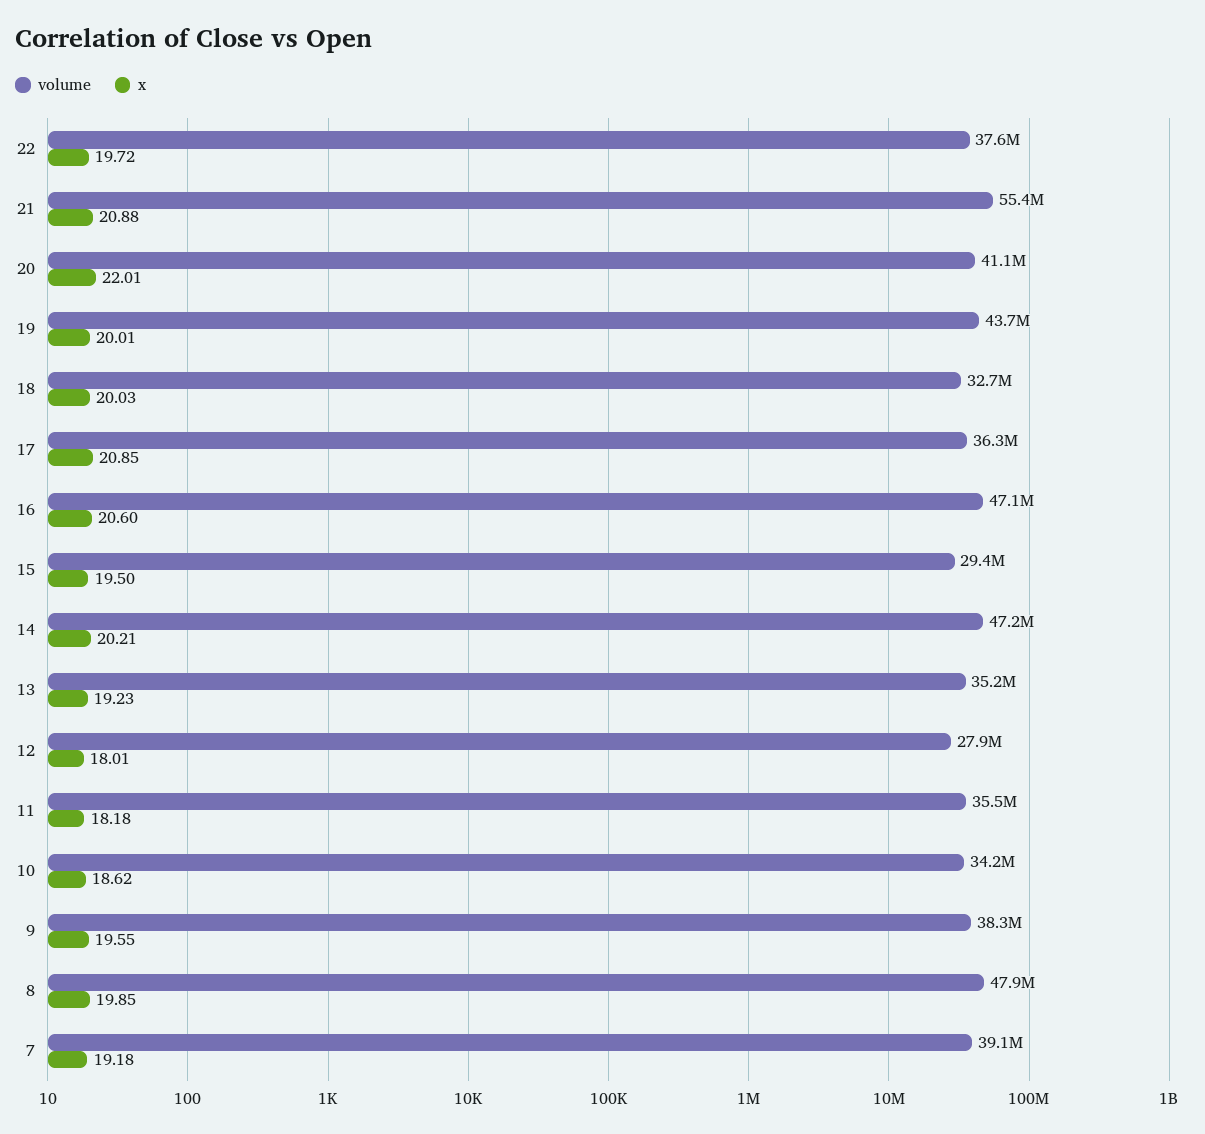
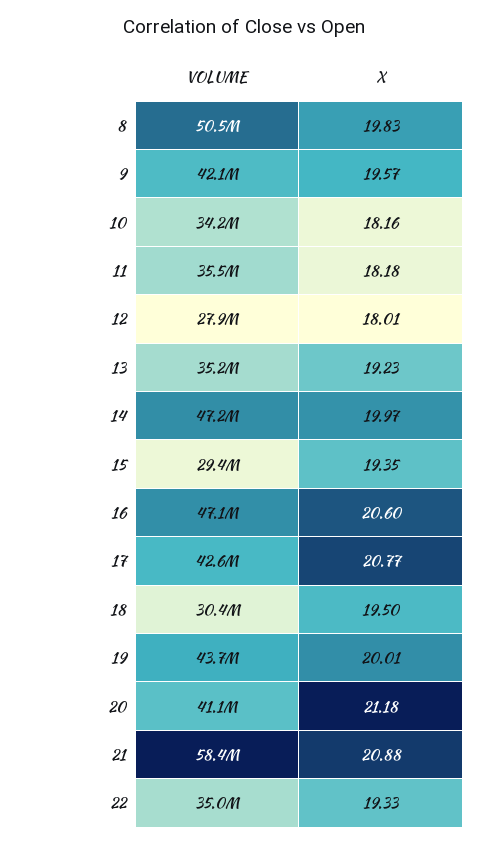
volume, 22: 37600000 -> 35000000
x, 22: 19.72 -> 19.33
volume, 21: 55400000 -> 58400000
x, 20: 22.01 -> 21.18
volume, 18: 32700000 -> 30400000
x, 18: 20.03 -> 19.5
volume, 17: 36300000 -> 42600000
x, 17: 20.85 -> 20.77
x, 15: 19.5 -> 19.35
x, 14: 20.21 -> 19.97
x, 10: 18.62 -> 18.16
volume, 9: 38300000 -> 42100000
x, 9: 19.55 -> 19.57
volume, 8: 47900000 -> 50500000
x, 8: 19.85 -> 19.83
volume, 7: 39100000 -> none
x, 7: 19.18 -> none

